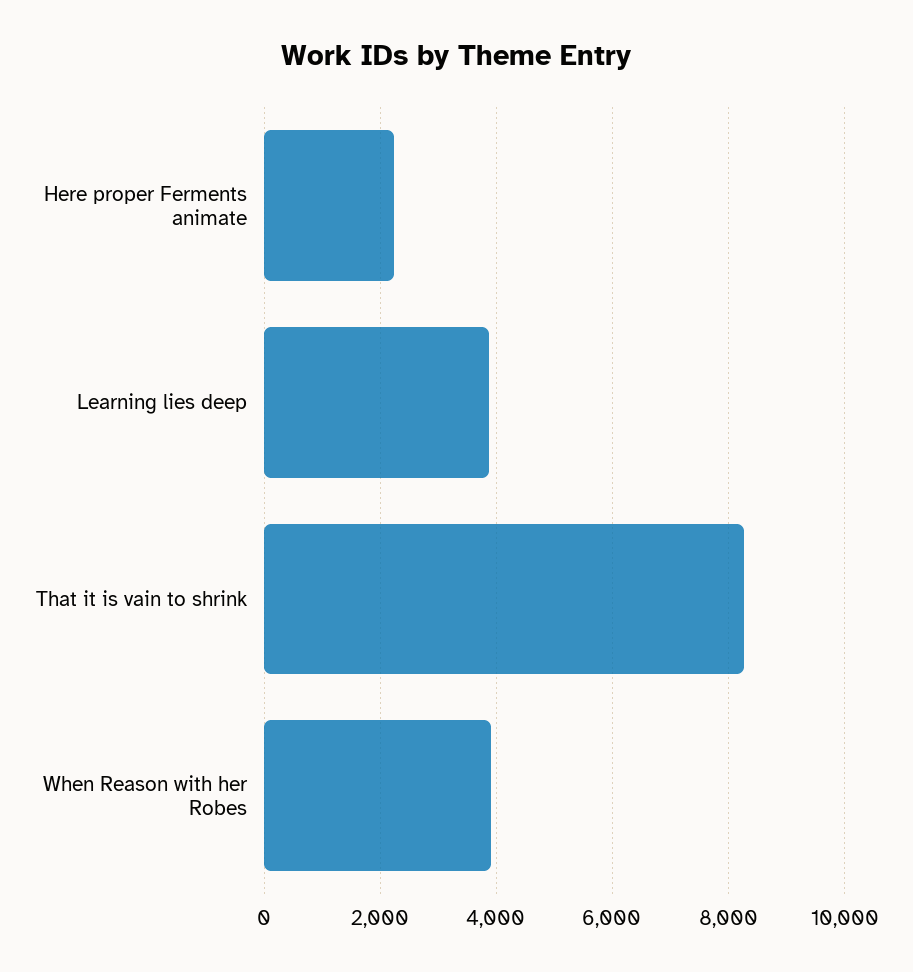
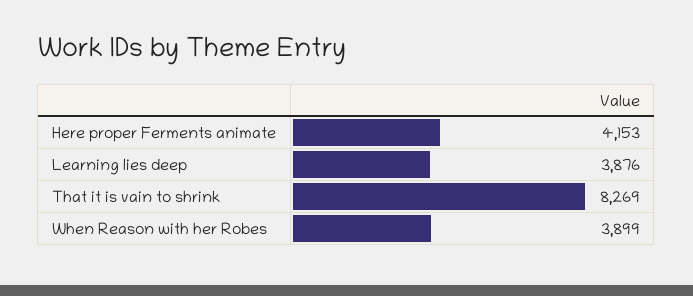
Here proper Ferments animate: 2200 -> 4153

